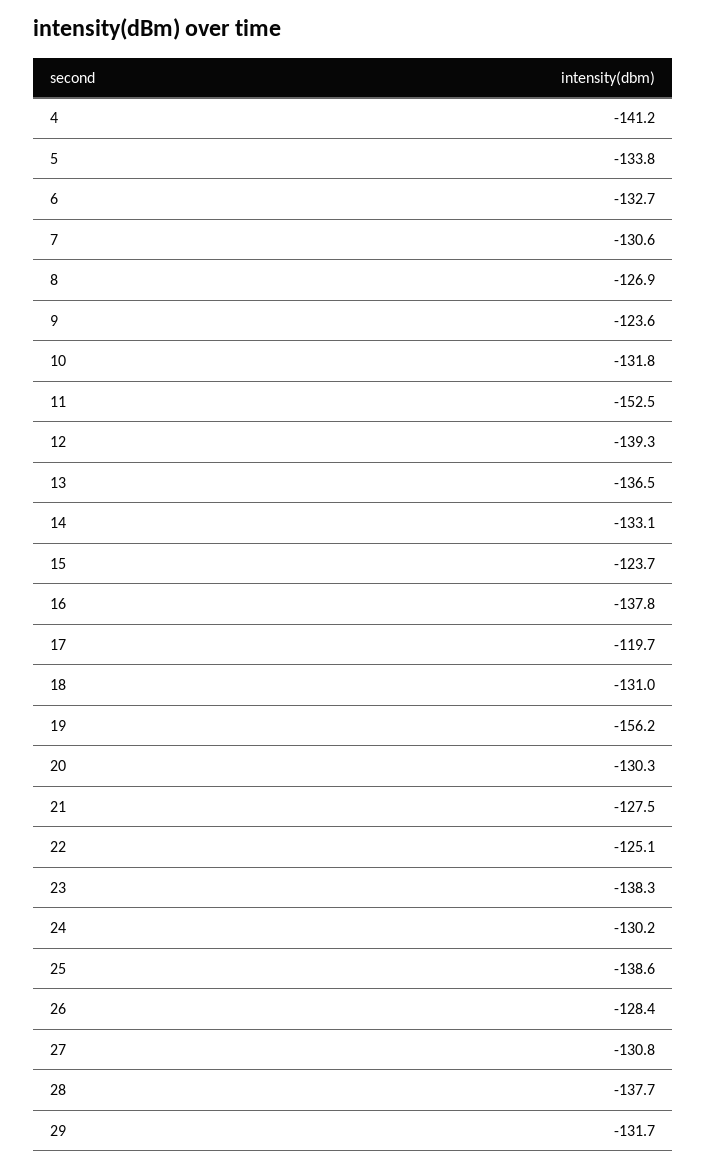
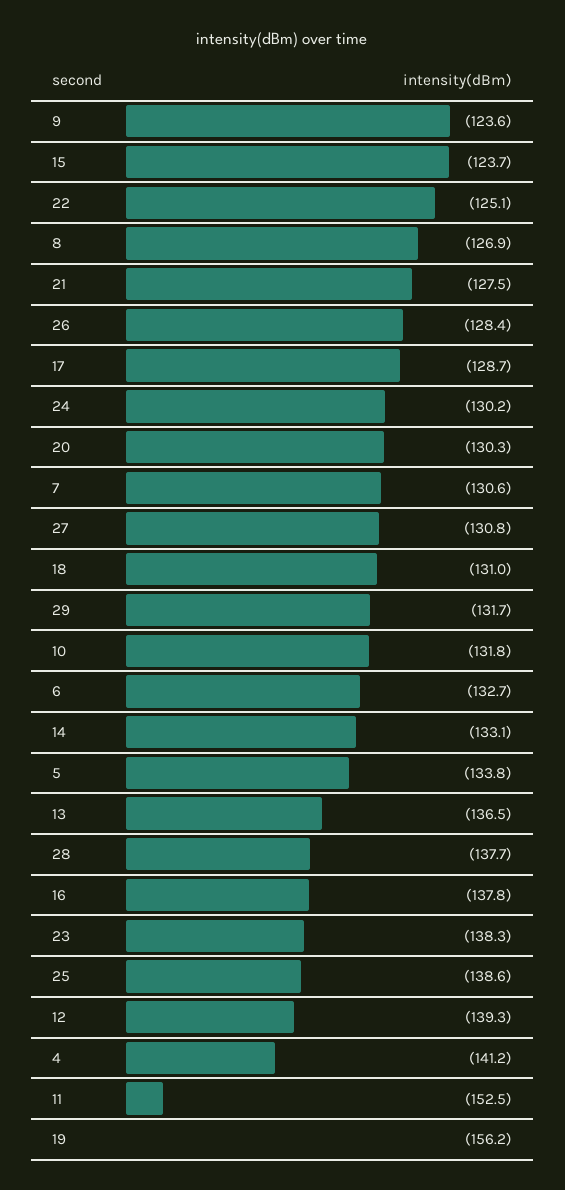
17: -119.7 -> -128.7

